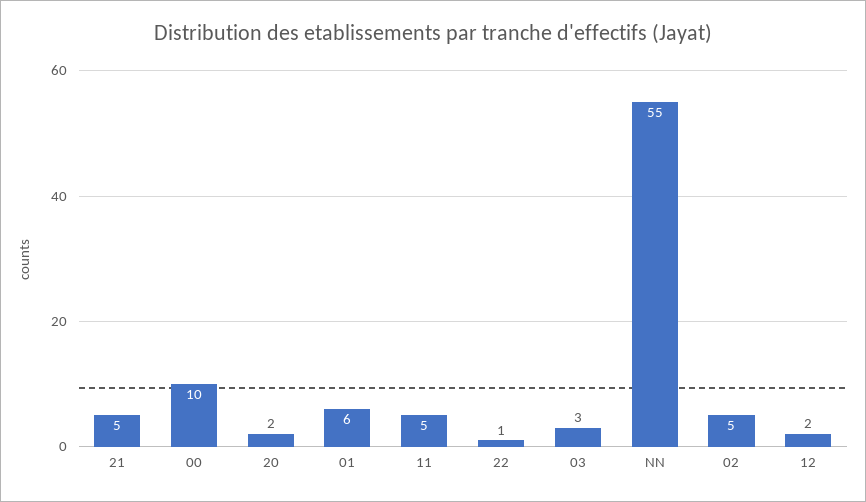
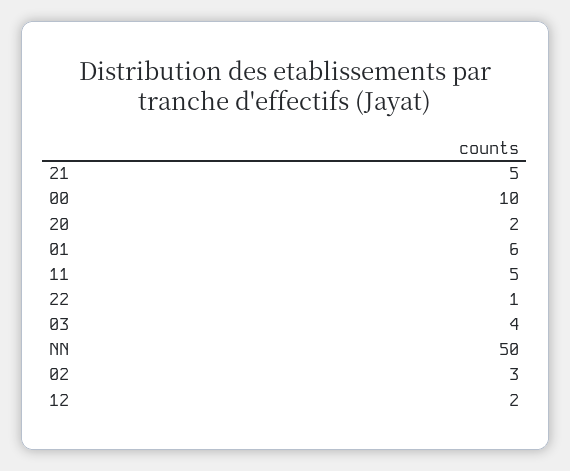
03: 3 -> 4
NN: 55 -> 50
02: 5 -> 3

